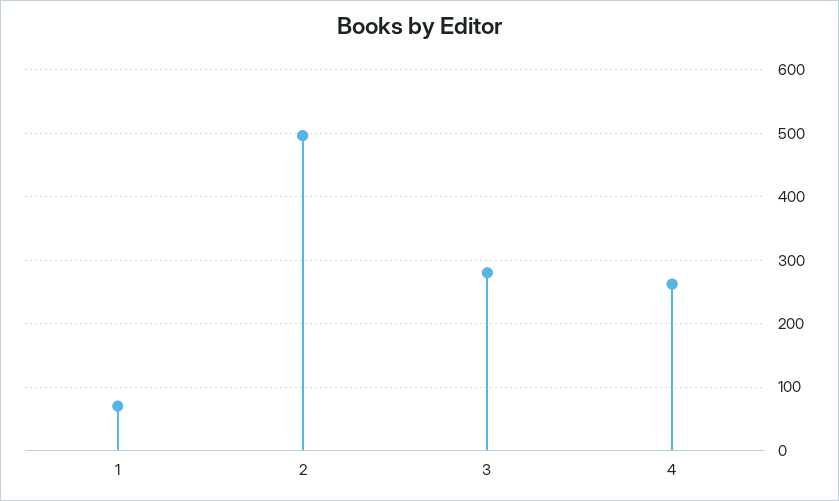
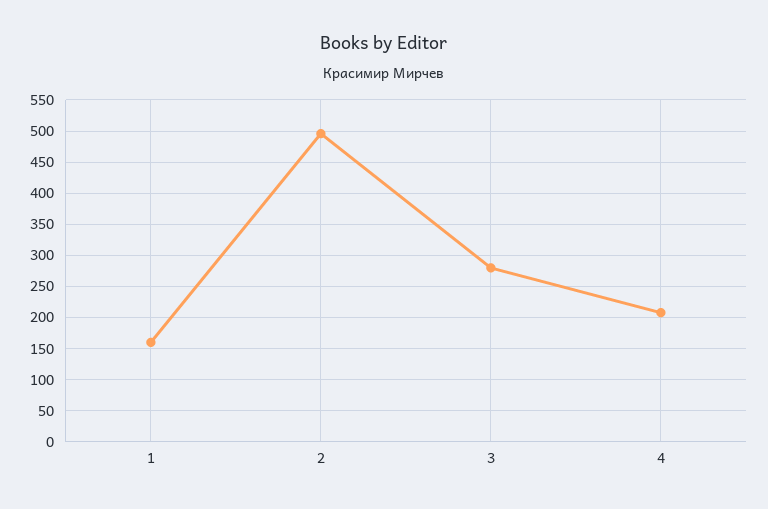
1: 70 -> 160
4: 260 -> 210

